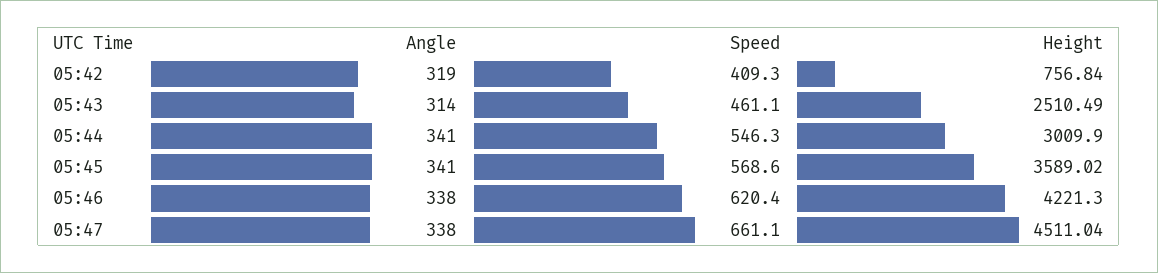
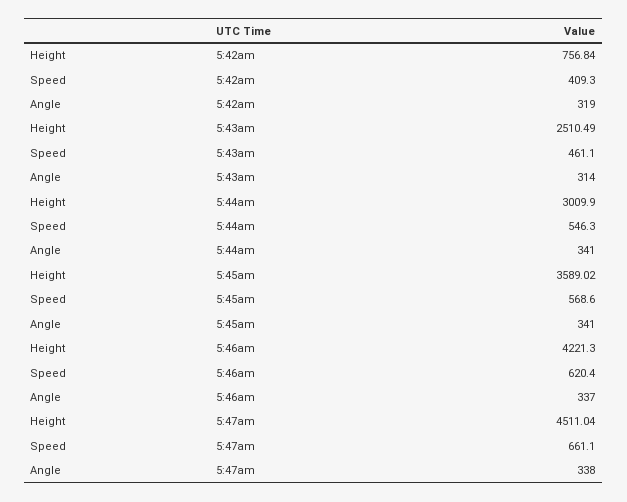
Angle, 05:46: 338 -> 337

